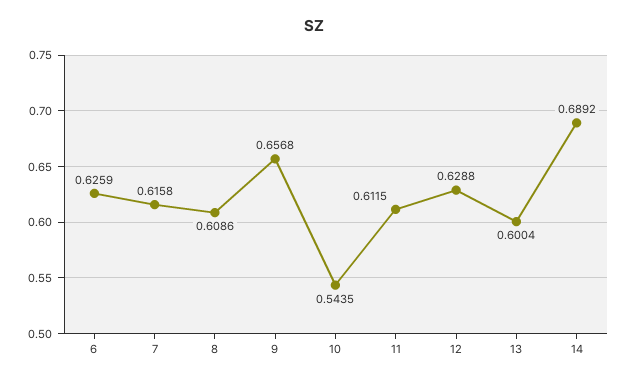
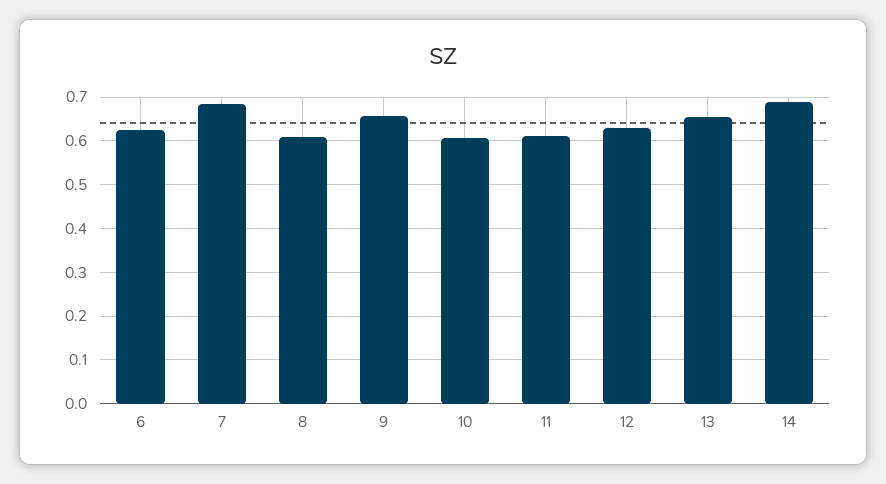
7: 0.6158 -> 0.68
10: 0.5435 -> 0.6
13: 0.6004 -> 0.66

